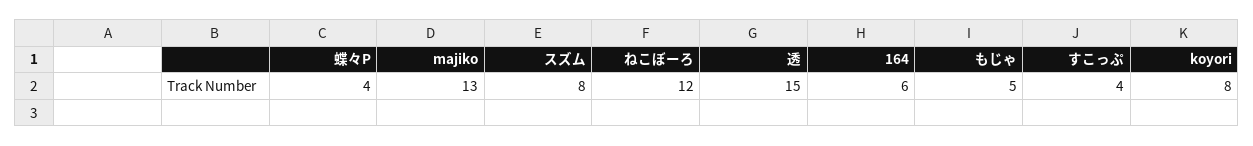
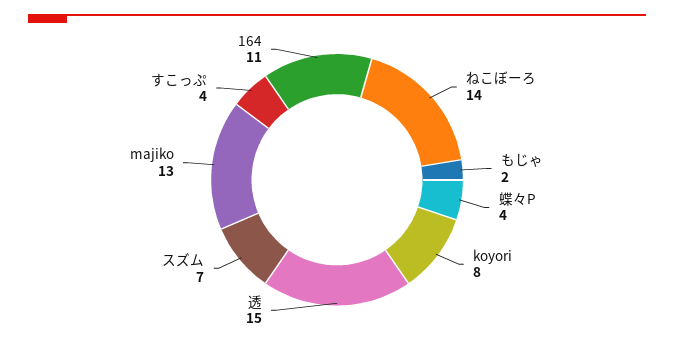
スズム: 8 -> 7
ねこぼーろ: 12 -> 14
164: 6 -> 11
もじゃ: 5 -> 2

